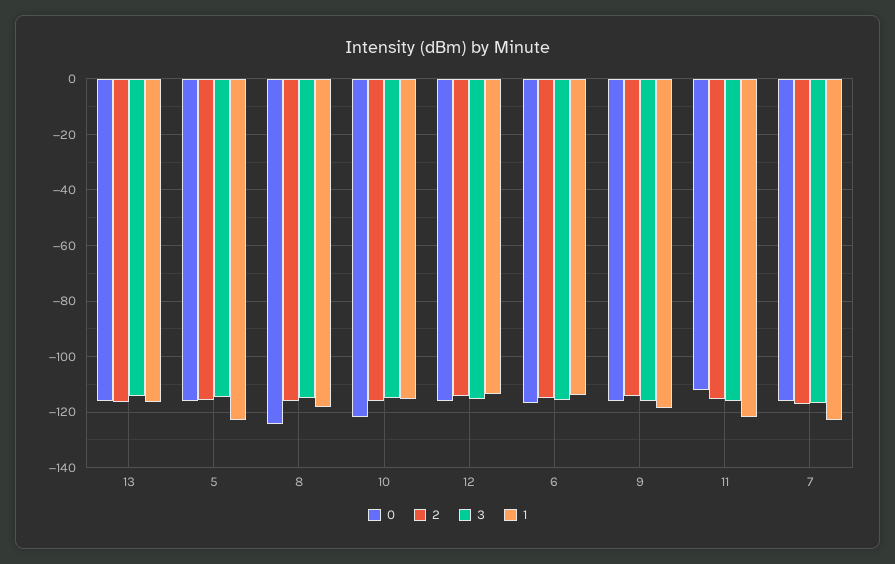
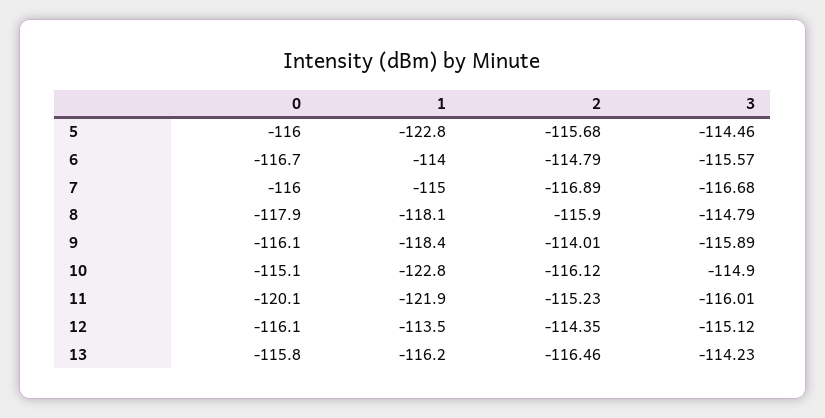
0, 8: -125 -> -117.9
0, 10: -122.5 -> -115.1
1, 10: -115 -> -122.8
0, 11: -112.5 -> -120.1
1, 7: -122.5 -> -115

